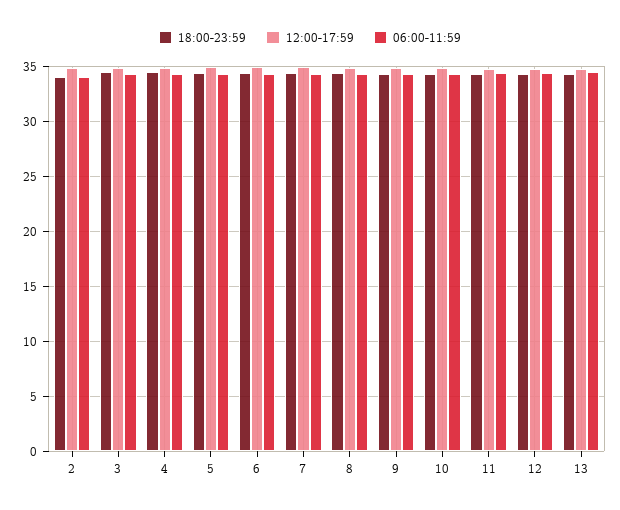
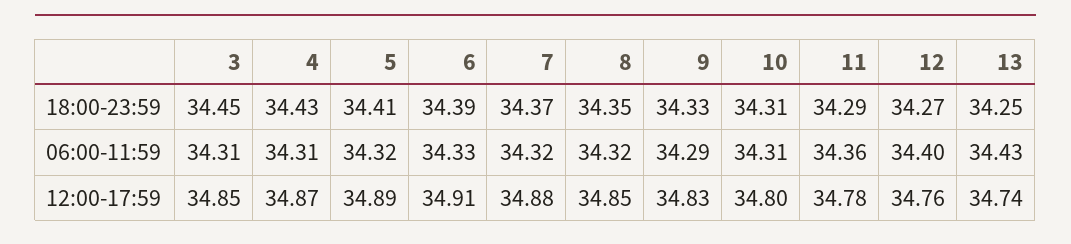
18:00-23:59, 2: 34 -> none
12:00-17:59, 2: 35 -> none
06:00-11:59, 2: 34 -> none

